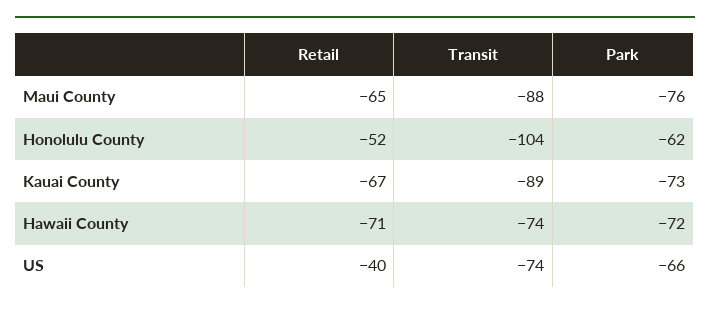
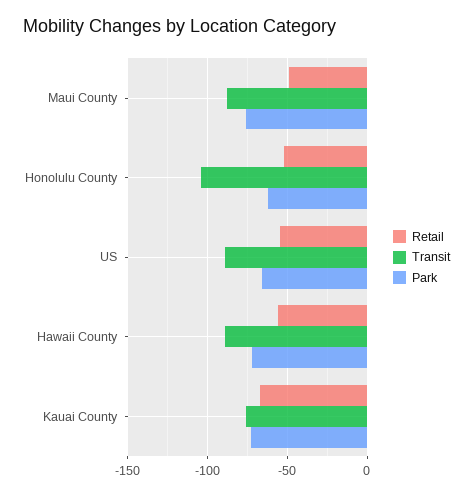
Retail, Maui County: -65 -> -50
Transit, Kauai County: -89 -> -75
Retail, Hawaii County: -71 -> -55
Transit, Hawaii County: -74 -> -90
Retail, US: -40 -> -55
Transit, US: -74 -> -90

